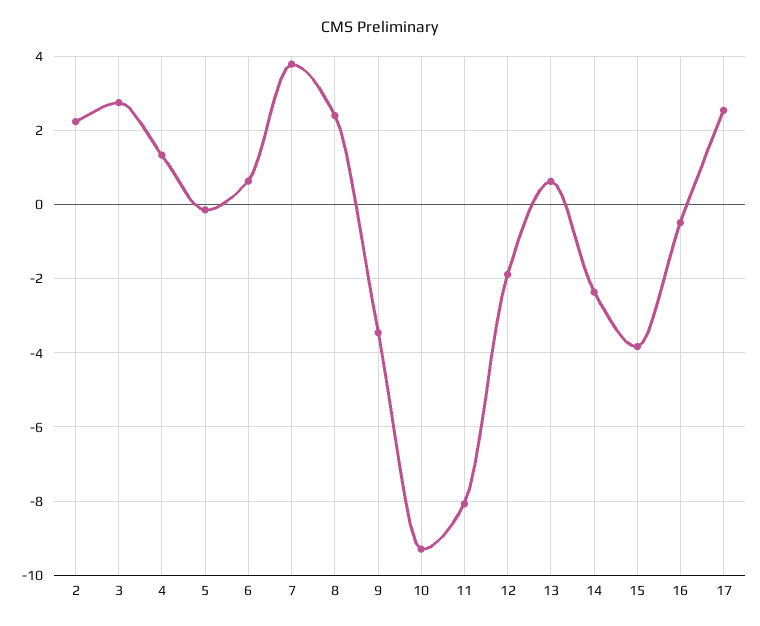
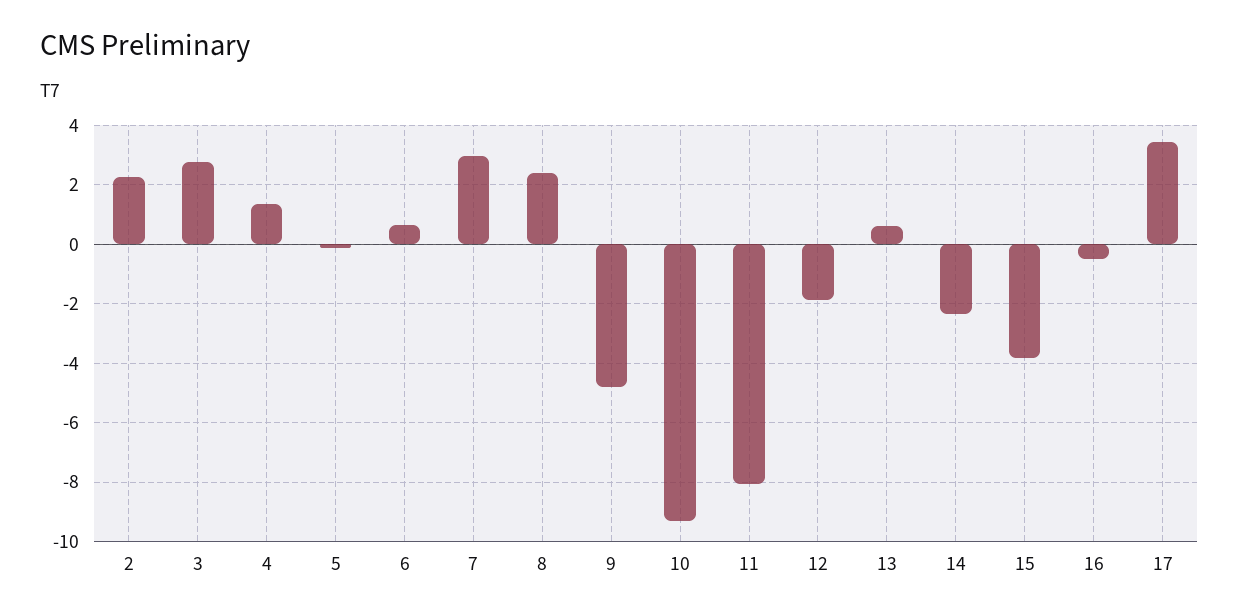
7: 3.8 -> 3
9: -3.4 -> -4.75
17: 2.6 -> 3.5

